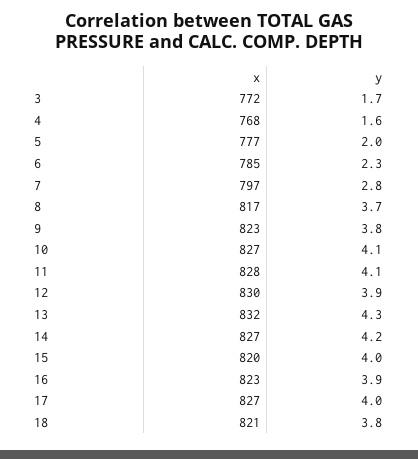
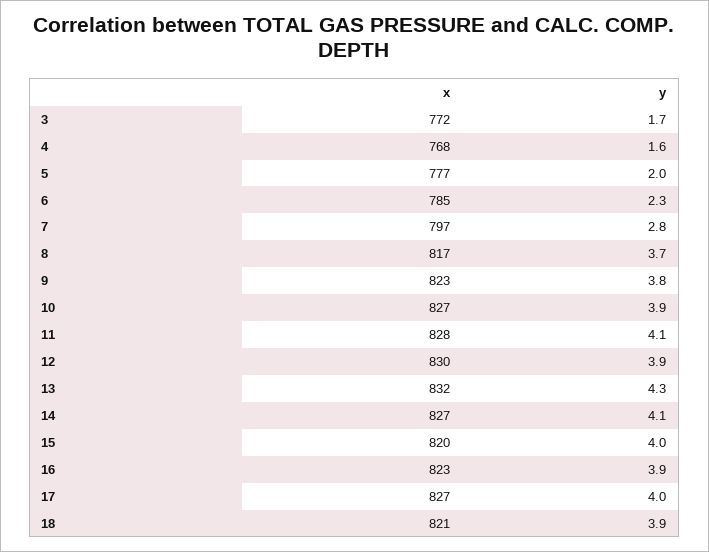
y, 10: 4.1 -> 3.9
y, 14: 4.2 -> 4.1
y, 18: 3.8 -> 3.9

